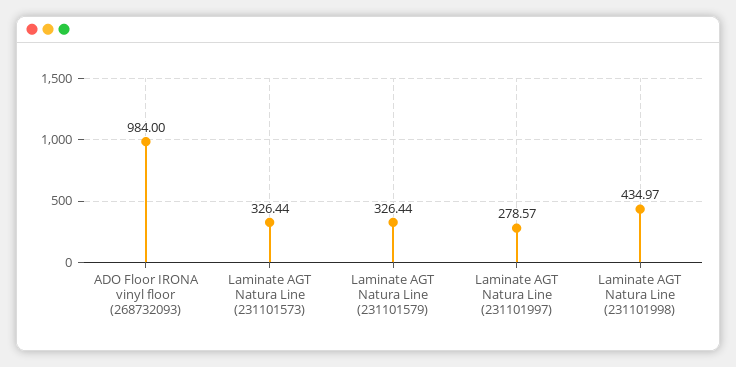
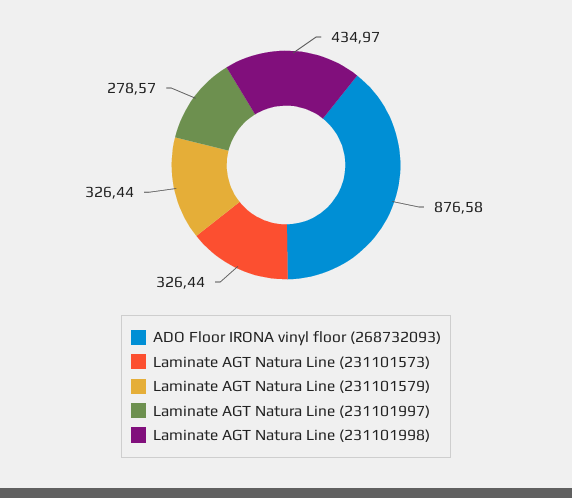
ADO Floor IRONA vinyl floor (268732093): 984 -> 876.58

